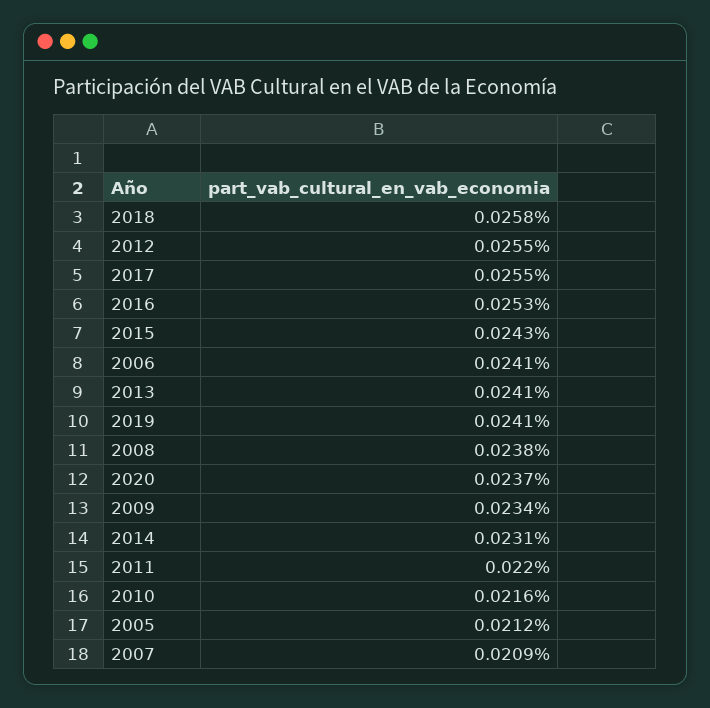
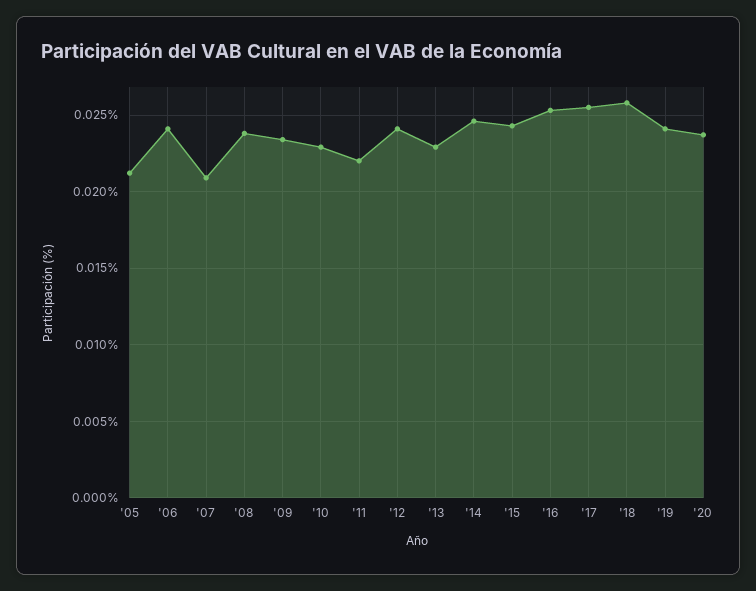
2012: 0.0255 -> 0.024
2013: 0.0241 -> 0.023
2014: 0.0231 -> 0.0245
2010: 0.0216 -> 0.023

